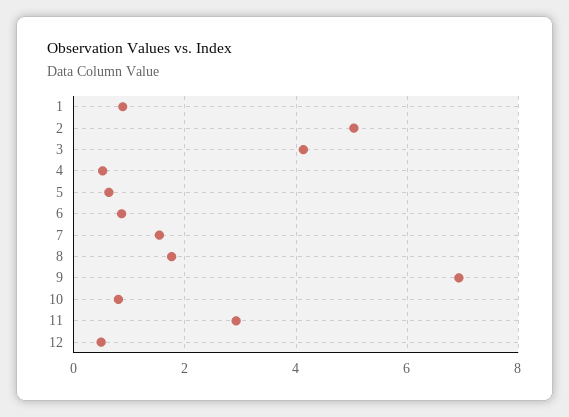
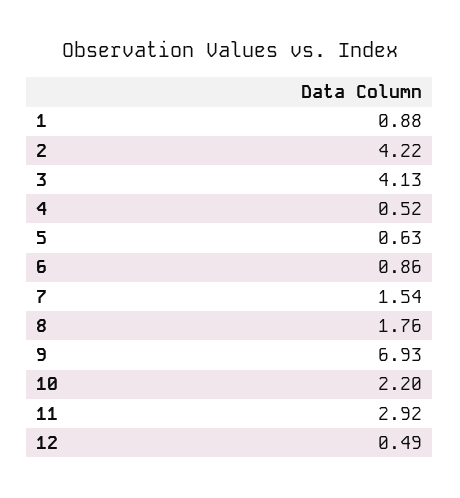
2: 5 -> 4.22
10: 0.8 -> 2.2

